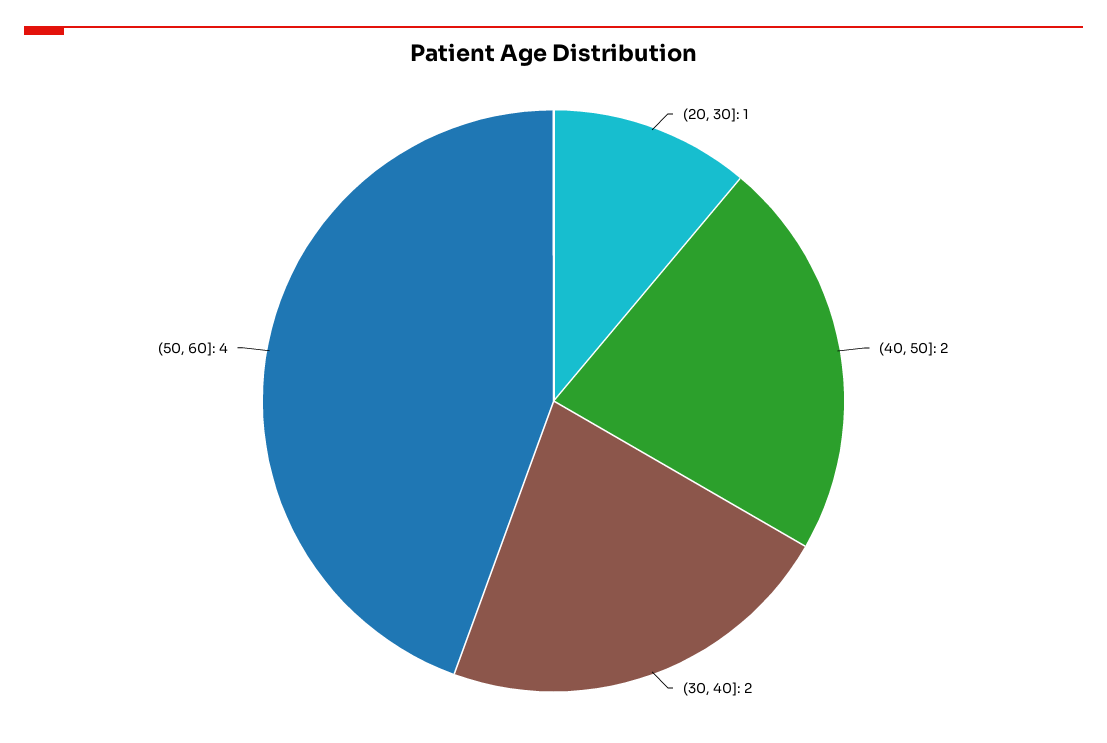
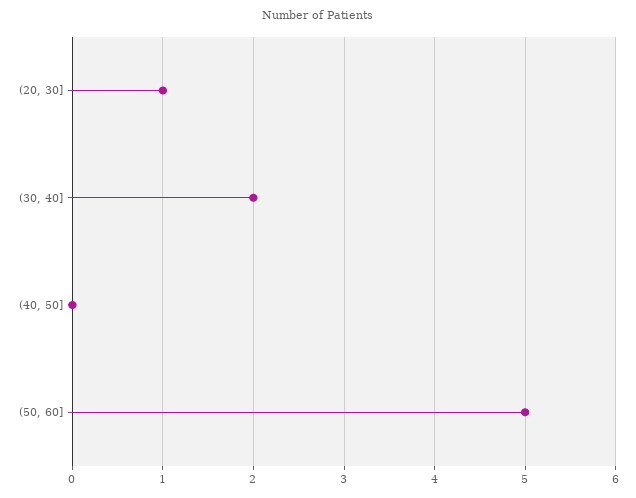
(40, 50]: 2 -> 0
(50, 60]: 4 -> 5

